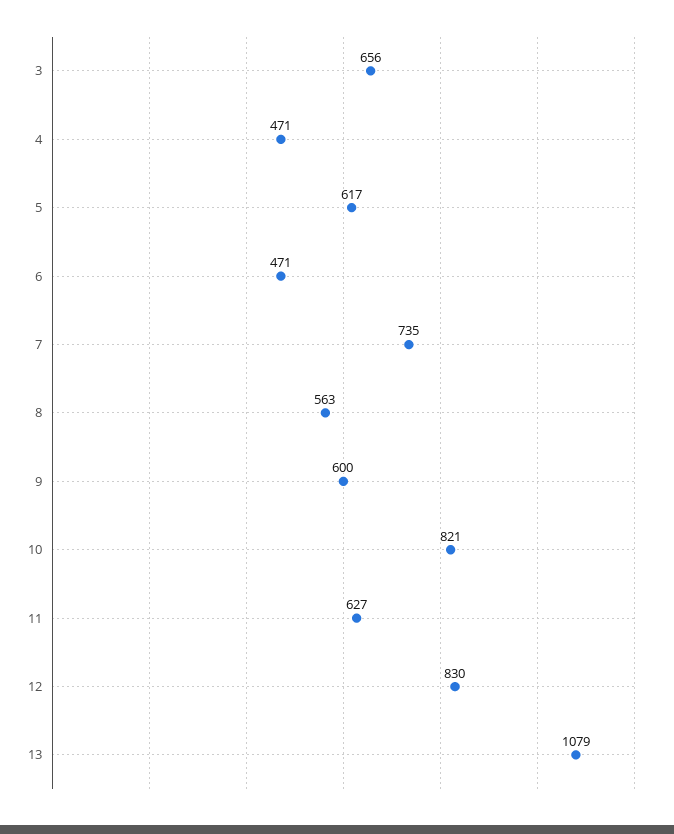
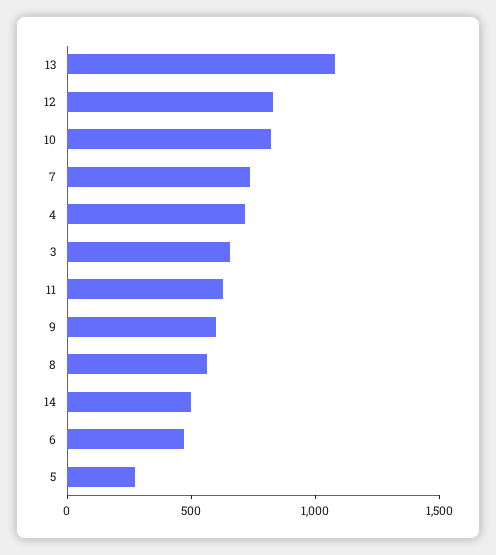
4: 471 -> 700
5: 617 -> 300
14: none -> 500

